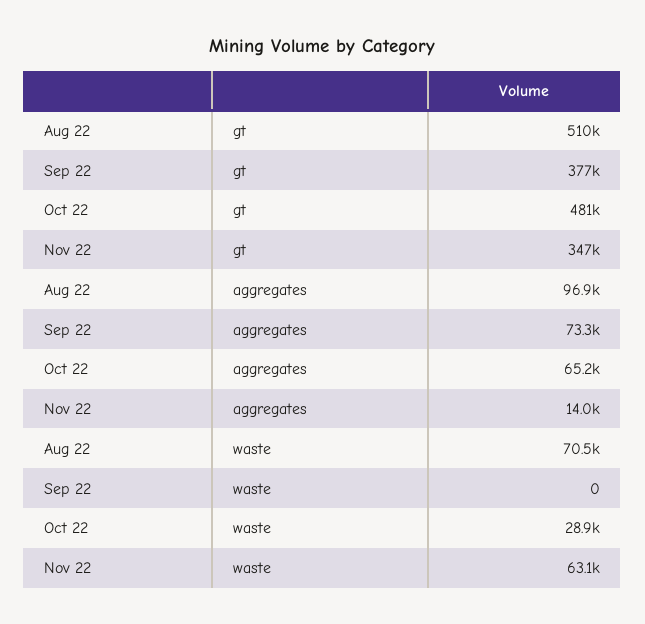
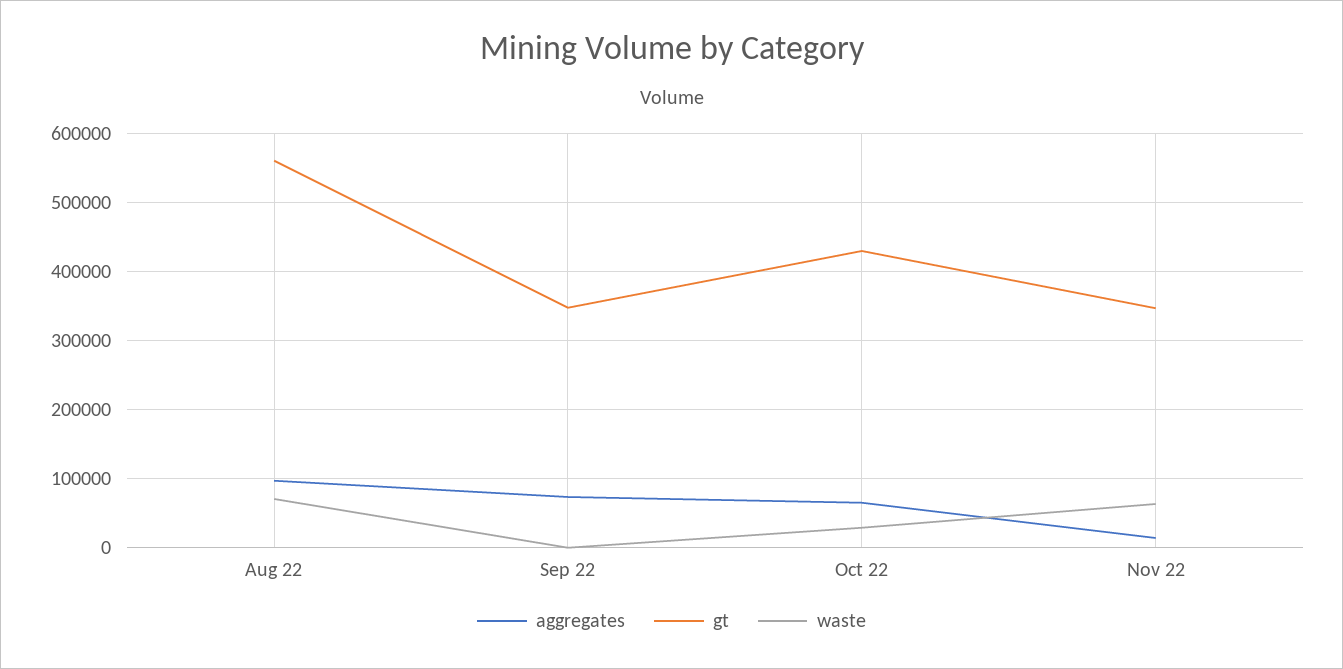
gt, Aug 22: 510000 -> 560000
gt, Sep 22: 377000 -> 350000
gt, Oct 22: 481000 -> 430000

